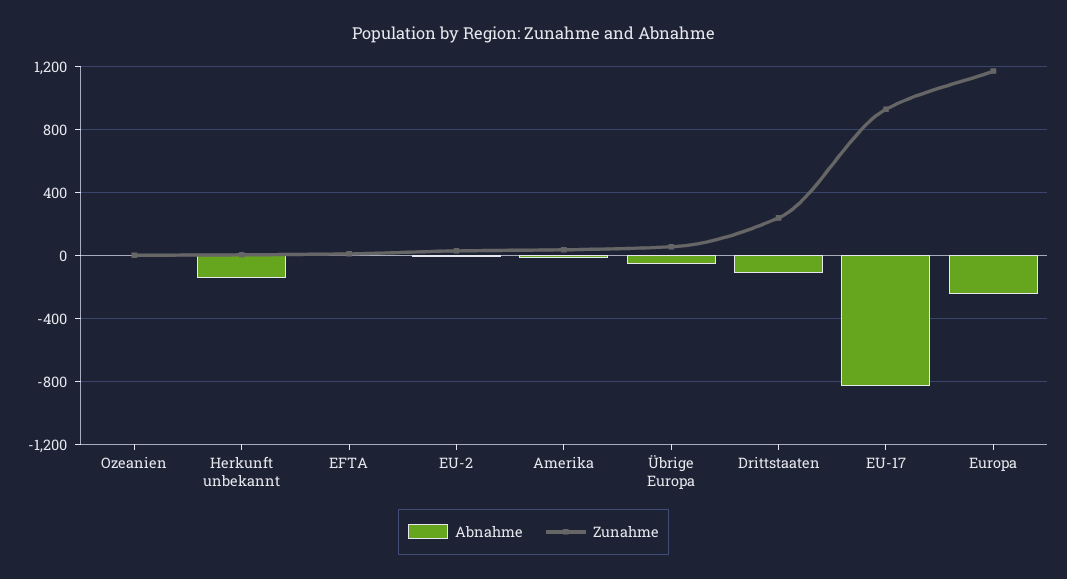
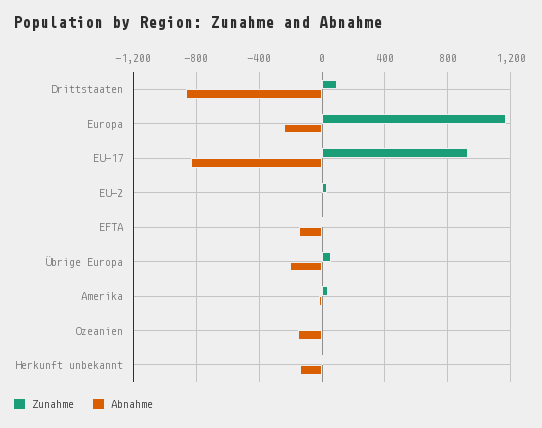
Abnahme, Ozeanien: 0 -> -150
Abnahme, EFTA: 0 -> -150
Abnahme, Übrige Europa: -50 -> -200
Abnahme, Drittstaaten: -100 -> -850
Zunahme, Drittstaaten: 250 -> 100

